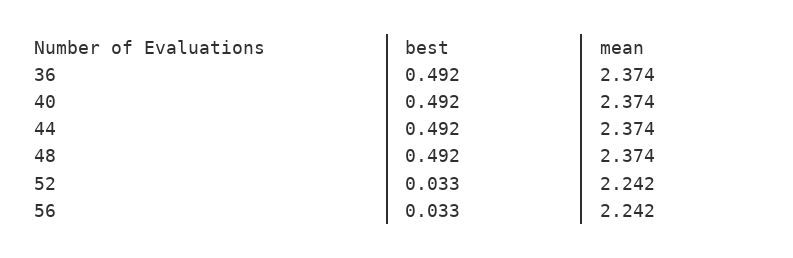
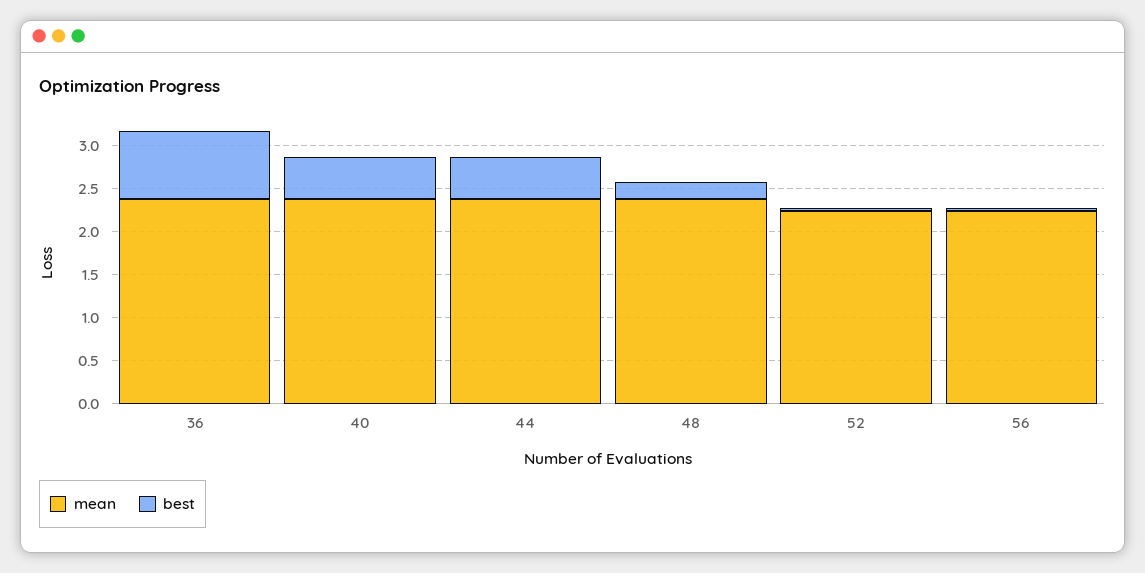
best, 36: 0.492 -> 0.8
best, 48: 0.492 -> 0.2

